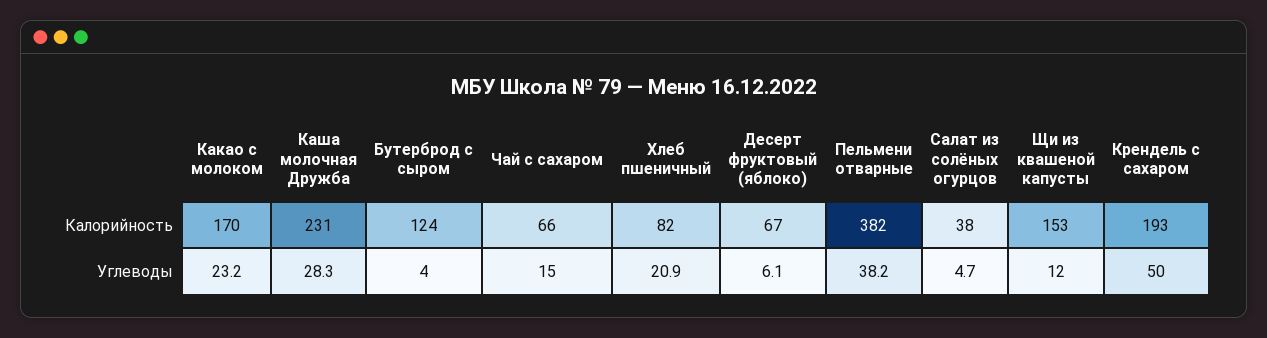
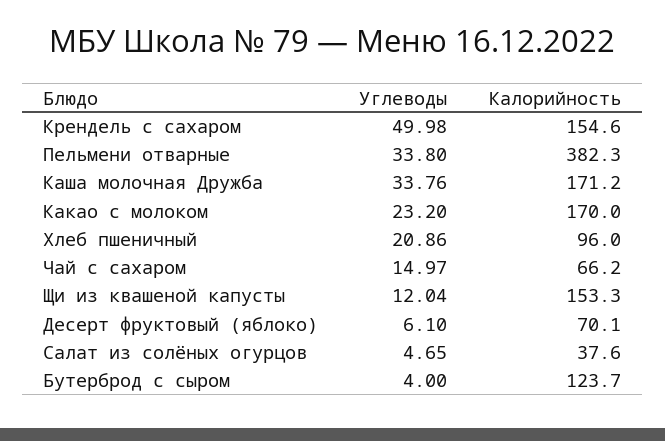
Каша молочная Дружба, Калорийность: 231 -> 171.2
Хлеб пшеничный, Калорийность: 82 -> 96
Десерт фруктовый (яблоко), Калорийность: 67 -> 70.1
Крендель с сахаром, Калорийность: 193 -> 154.6
Каша молочная Дружба, Углеводы: 28.3 -> 33.76
Пельмени отварные, Углеводы: 38.2 -> 33.8

